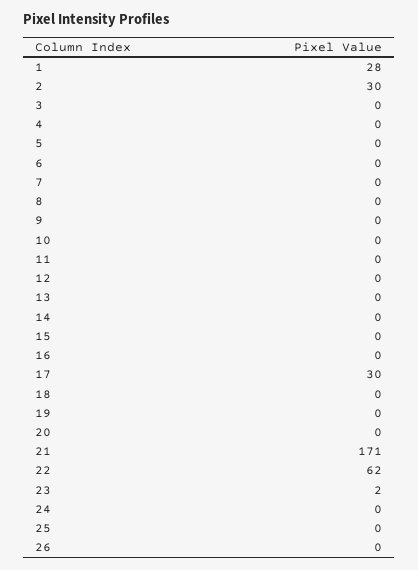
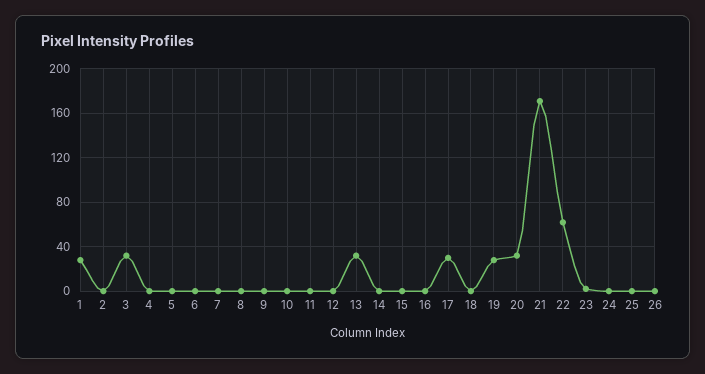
2: 30 -> 0
3: 0 -> 30
13: 0 -> 30
19: 0 -> 30
20: 0 -> 30

